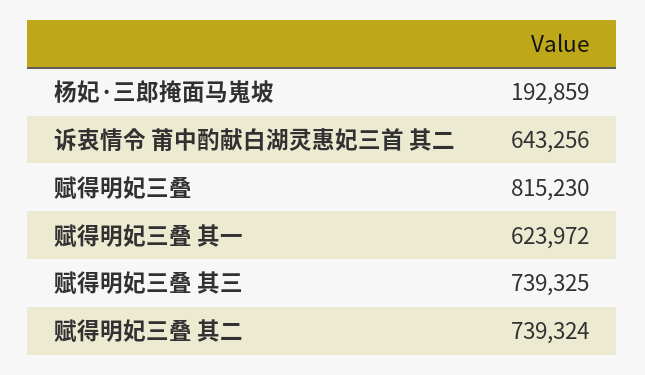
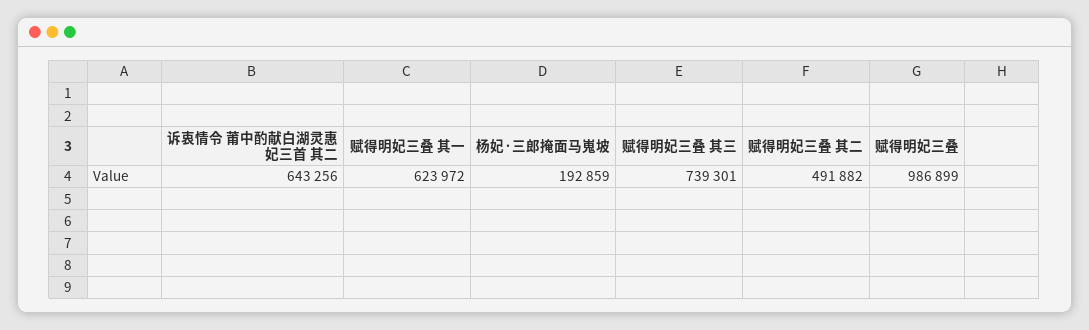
赋得明妃三叠: 815230 -> 986899
赋得明妃三叠 其三: 739325 -> 739301
赋得明妃三叠 其二: 739324 -> 491882

